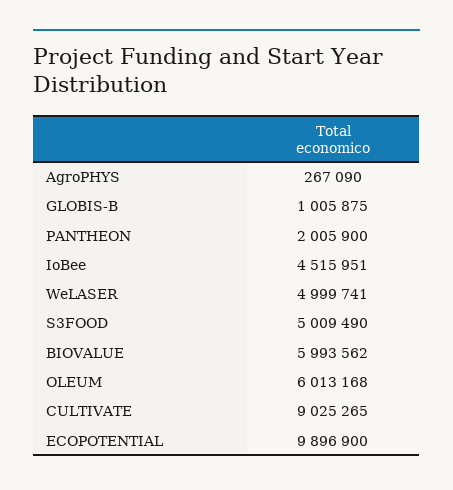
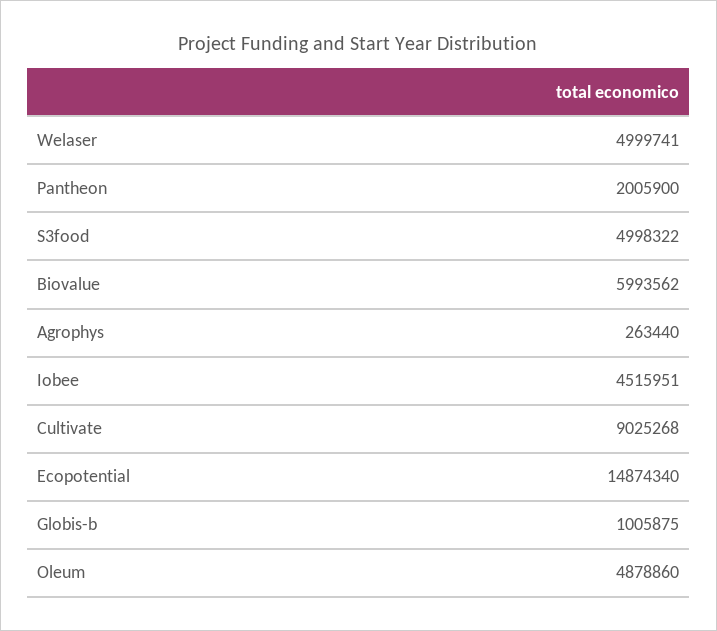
AgroPHYS: 267090 -> 263440
S3FOOD: 5009490 -> 4998322
OLEUM: 6013168 -> 4878860
CULTIVATE: 9025265 -> 9025268
ECOPOTENTIAL: 9896900 -> 14874340

